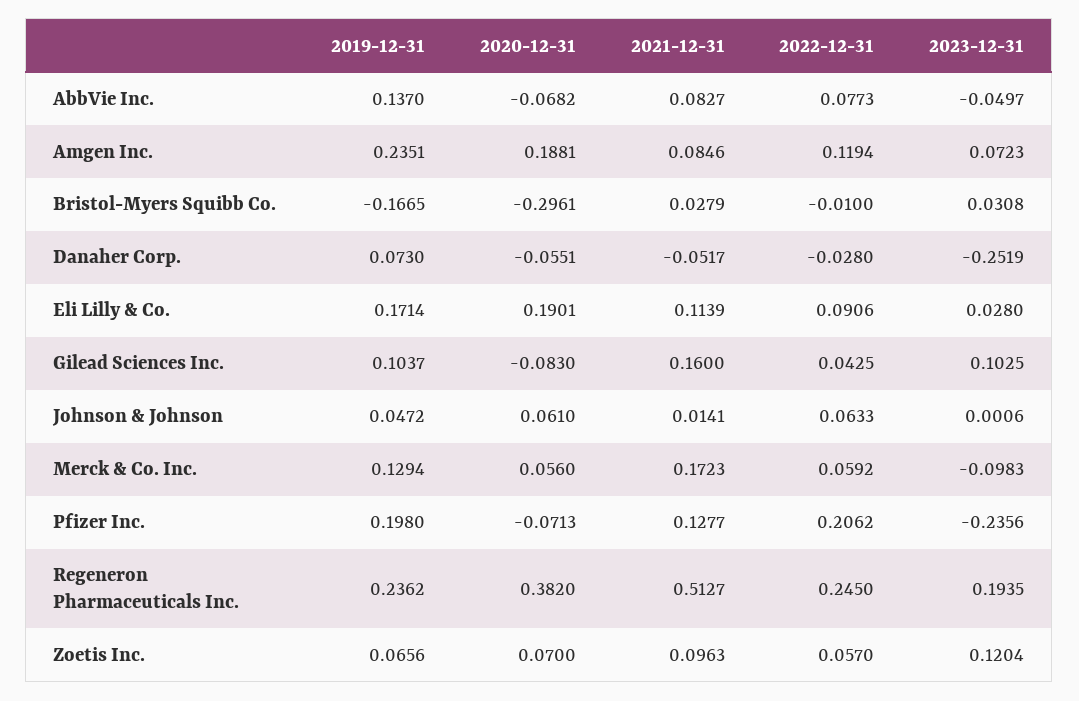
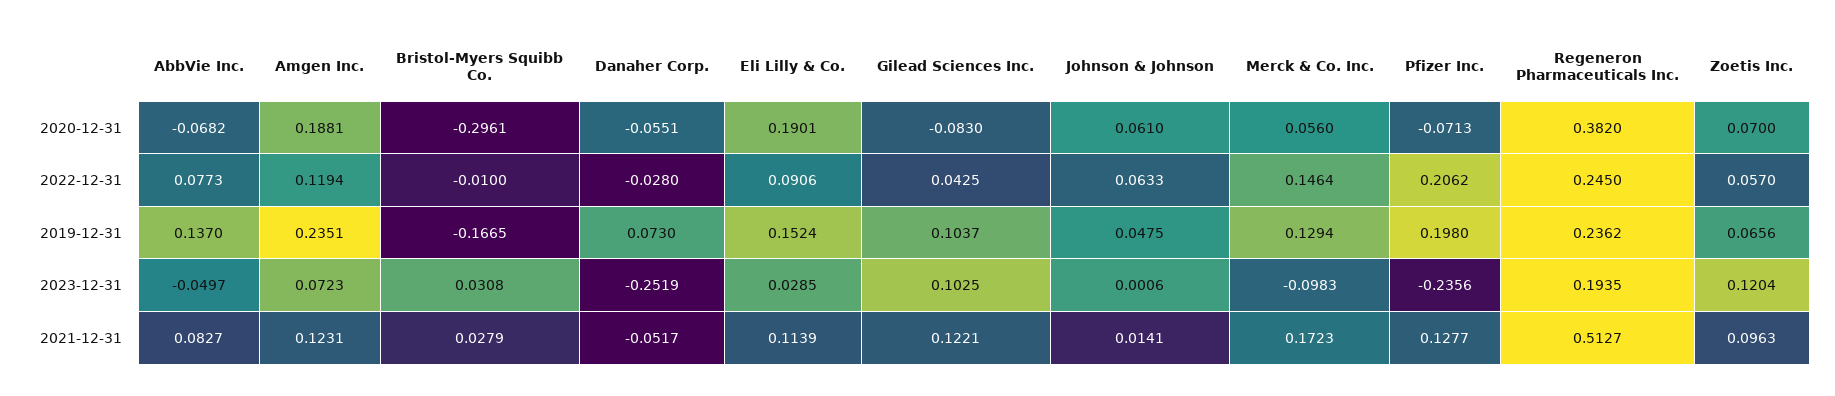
2021-12-31, Amgen Inc.: 0.0846 -> 0.1231
2019-12-31, Eli Lilly & Co.: 0.1714 -> 0.1524
2023-12-31, Eli Lilly & Co.: 0.028 -> 0.0285
2021-12-31, Gilead Sciences Inc.: 0.16 -> 0.1221
2019-12-31, Johnson & Johnson: 0.0472 -> 0.0475
2022-12-31, Merck & Co. Inc.: 0.0592 -> 0.1464

